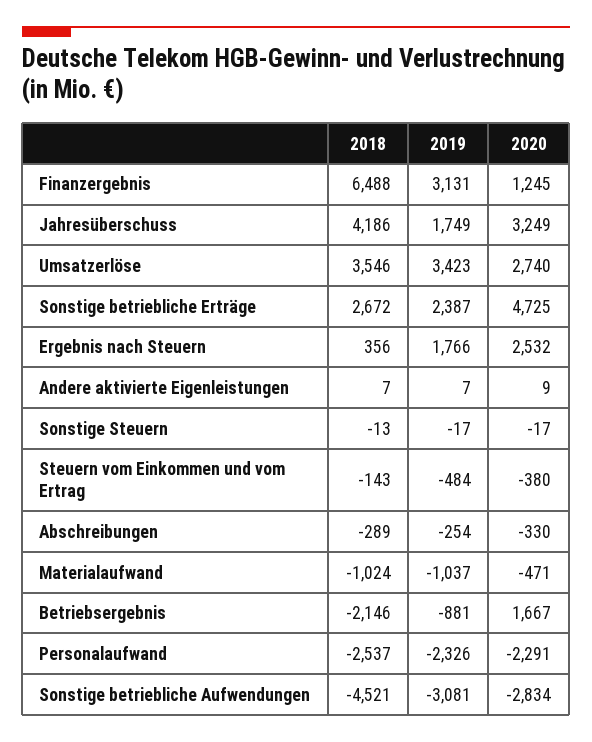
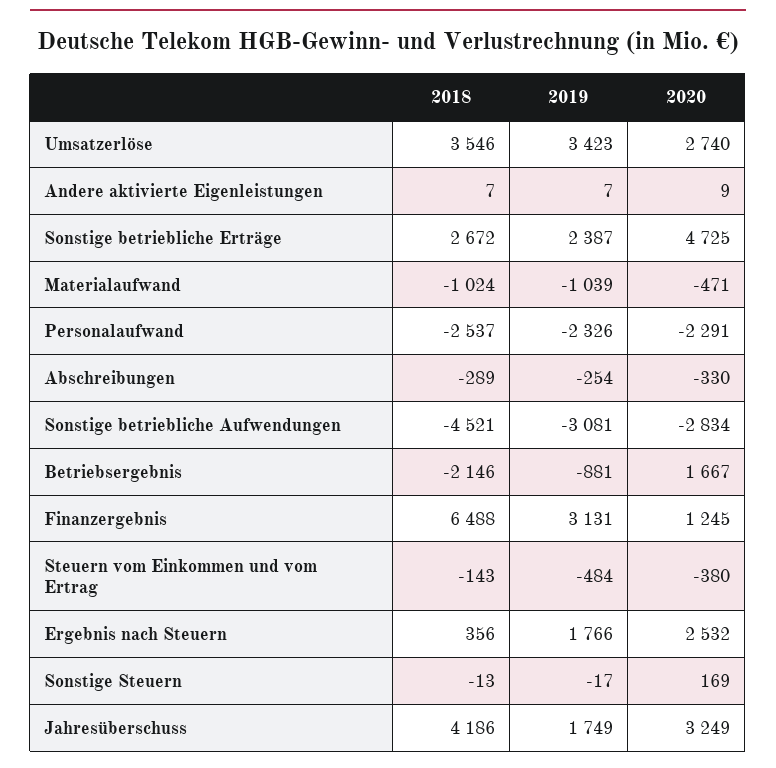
2020, Sonstige Steuern: -17 -> 169
2019, Materialaufwand: -1037 -> -1039

